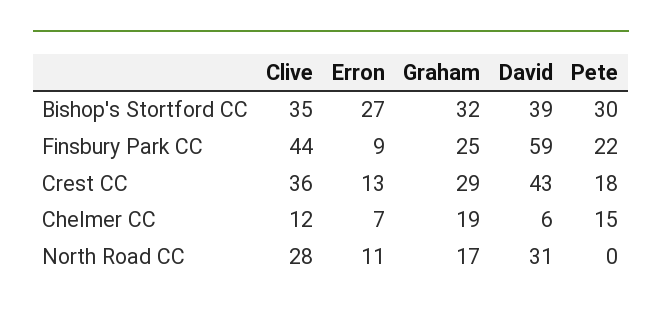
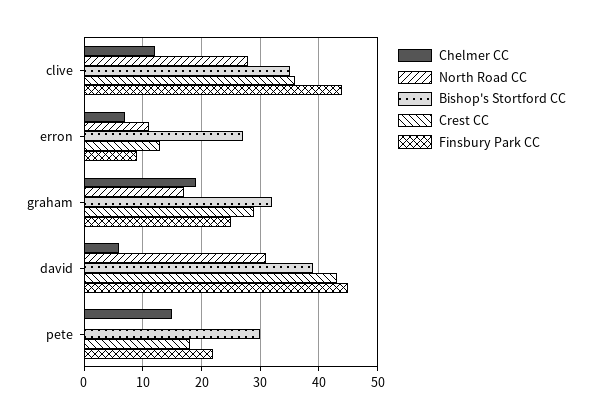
Finsbury Park CC, David: 59 -> 45

